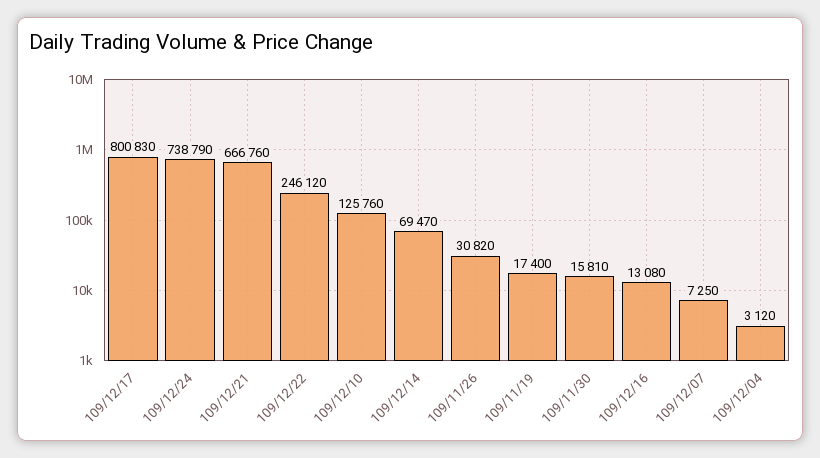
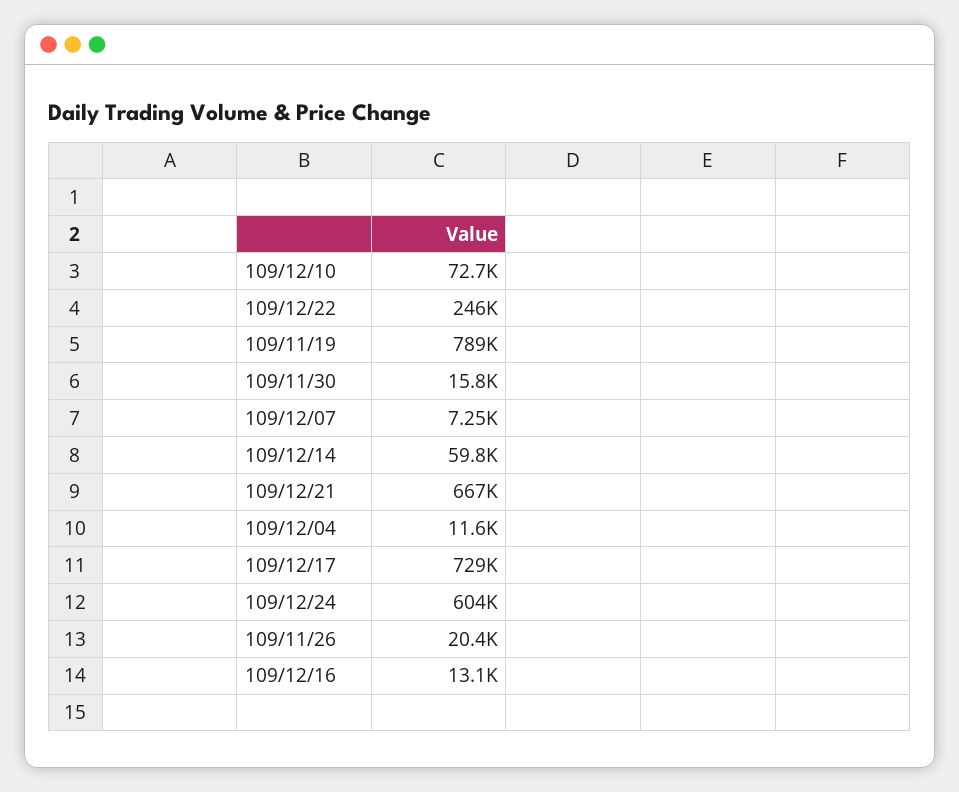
109/12/17: 800830 -> 729000
109/12/24: 738790 -> 604000
109/12/10: 125760 -> 72700
109/12/14: 69470 -> 59800
109/11/26: 30820 -> 20400
109/11/19: 17400 -> 789000
109/12/04: 3120 -> 11600

